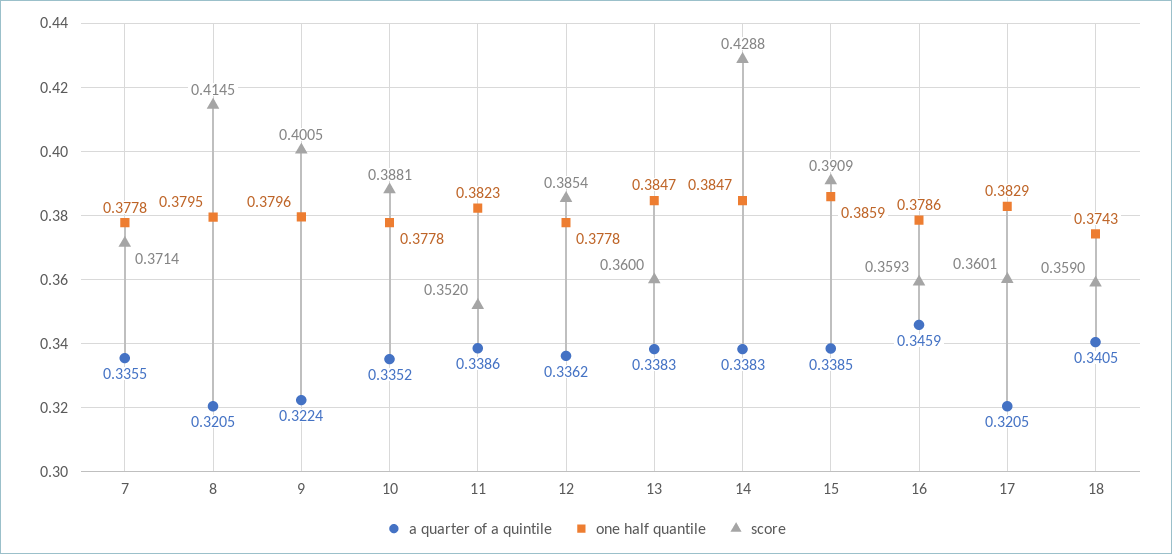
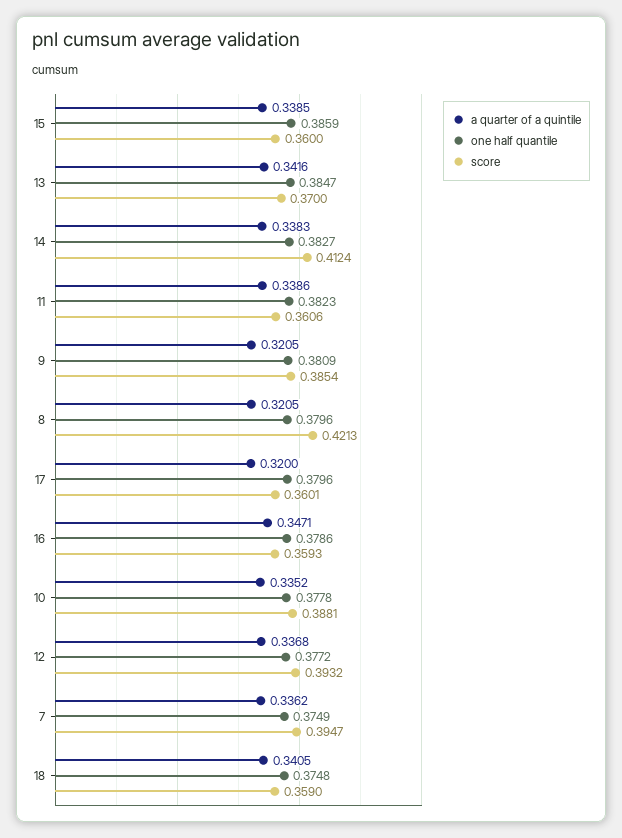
a quarter of a quintile, 7: 0.3355 -> 0.3362
one half quantile, 7: 0.3778 -> 0.3749
score, 7: 0.3714 -> 0.3947
one half quantile, 8: 0.3795 -> 0.3796
score, 8: 0.4145 -> 0.4213
a quarter of a quintile, 9: 0.3224 -> 0.3205
one half quantile, 9: 0.3796 -> 0.3809
score, 9: 0.4005 -> 0.3854
score, 11: 0.352 -> 0.3606
a quarter of a quintile, 12: 0.3362 -> 0.3368
one half quantile, 12: 0.3778 -> 0.3772
score, 12: 0.3854 -> 0.3932
a quarter of a quintile, 13: 0.3383 -> 0.3416
score, 13: 0.36 -> 0.37
one half quantile, 14: 0.3847 -> 0.3827
score, 14: 0.4288 -> 0.4124
score, 15: 0.3909 -> 0.36
a quarter of a quintile, 16: 0.3459 -> 0.3471
a quarter of a quintile, 17: 0.3205 -> 0.32
one half quantile, 17: 0.3829 -> 0.3796
one half quantile, 18: 0.3743 -> 0.3748

